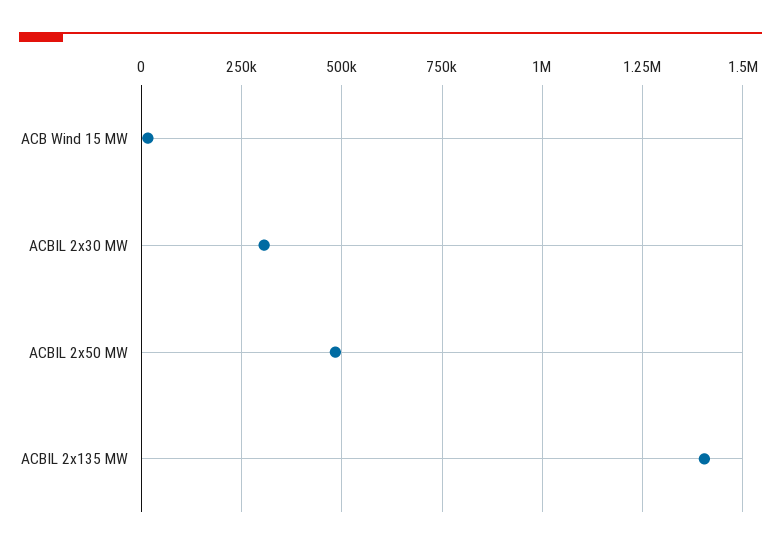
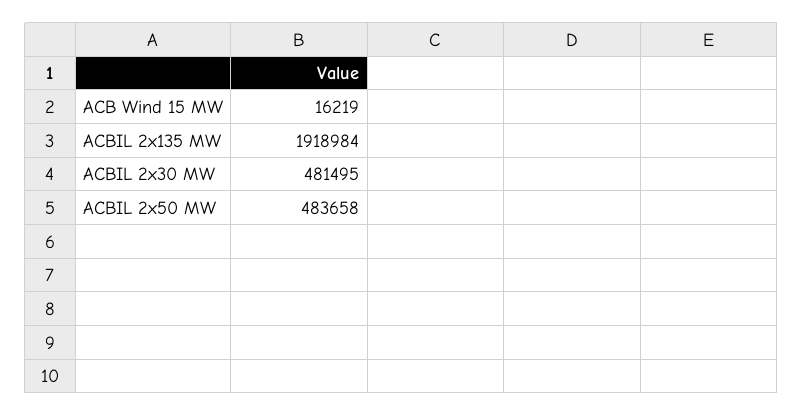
ACBIL 2x30 MW: 300000 -> 481495
ACBIL 2x135 MW: 1400000 -> 1918984

